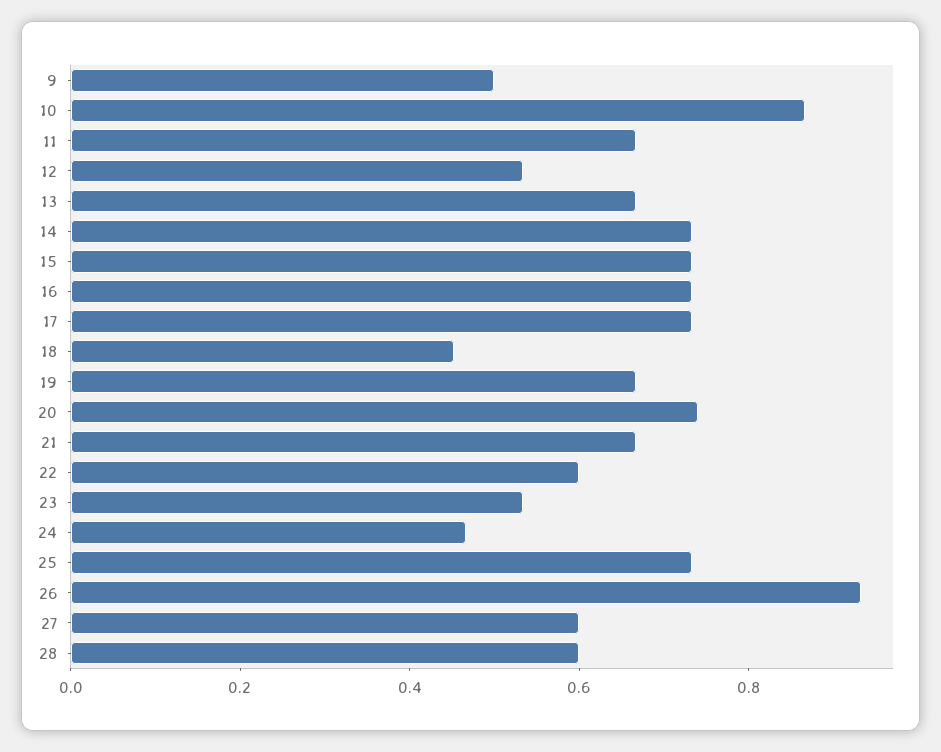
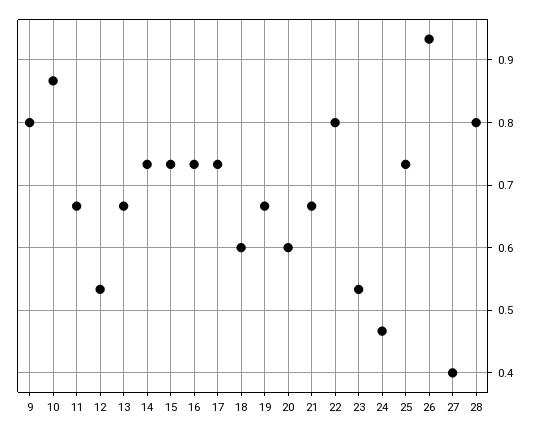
9: 0.5 -> 0.8
18: 0.45 -> 0.6
20: 0.75 -> 0.6
22: 0.6 -> 0.8
27: 0.6 -> 0.4
28: 0.6 -> 0.8

